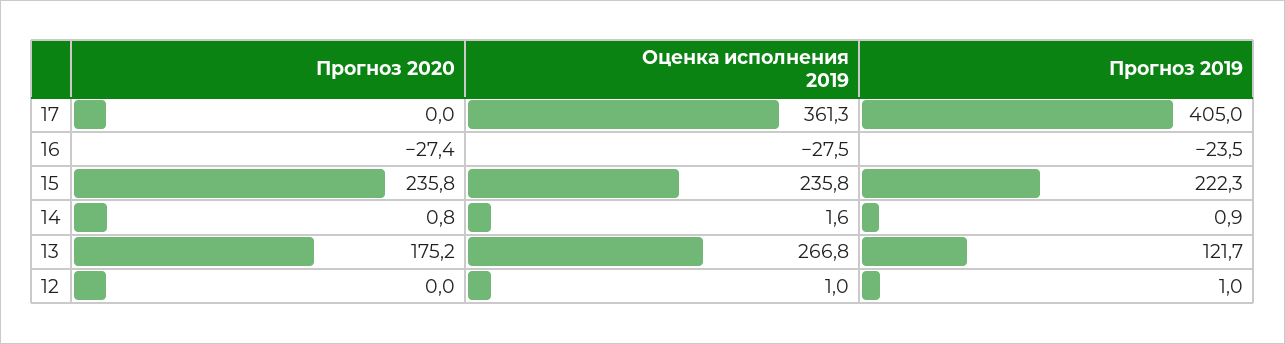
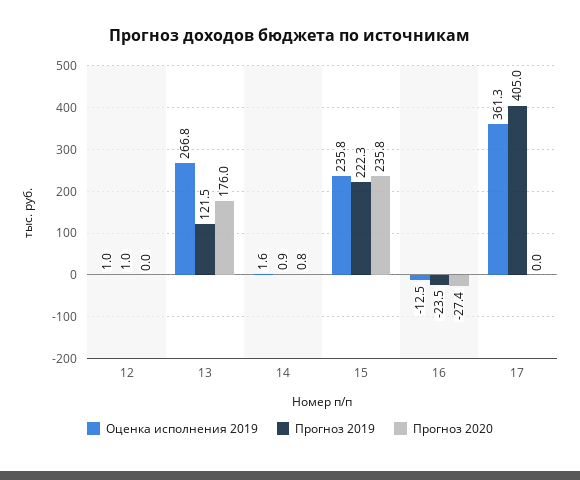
Оценка исполнения 2019, 16: -27.5 -> -12.5
Прогноз 2020, 13: 175.2 -> 176
Прогноз 2019, 13: 121.7 -> 121.5

